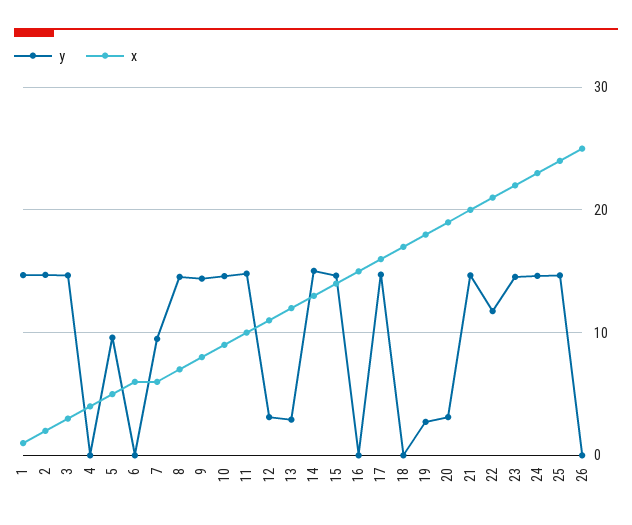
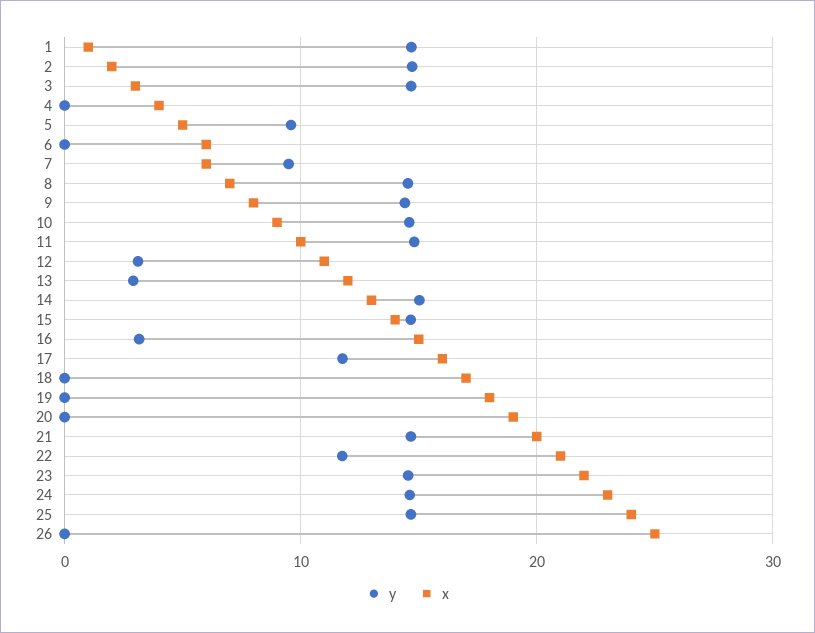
y, 16: 0 -> 3
y, 17: 15 -> 12
y, 19: 3 -> 0
y, 20: 3 -> 0

